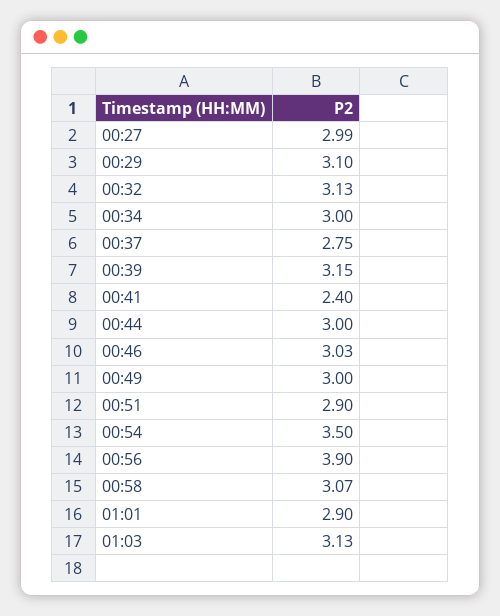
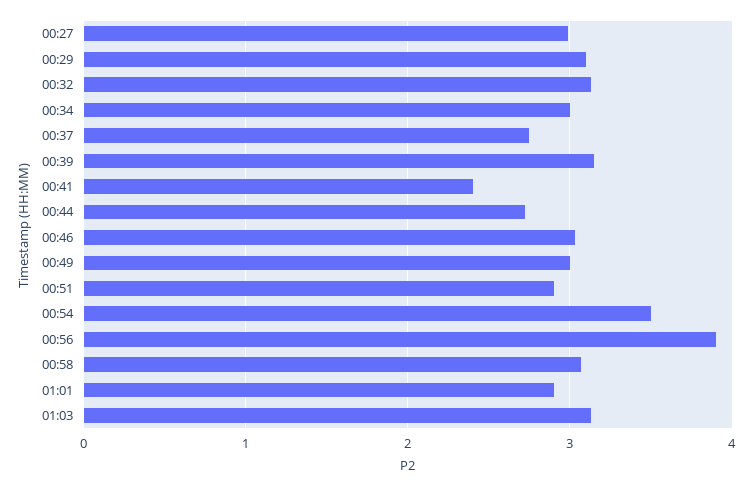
00:44: 3 -> 2.7

